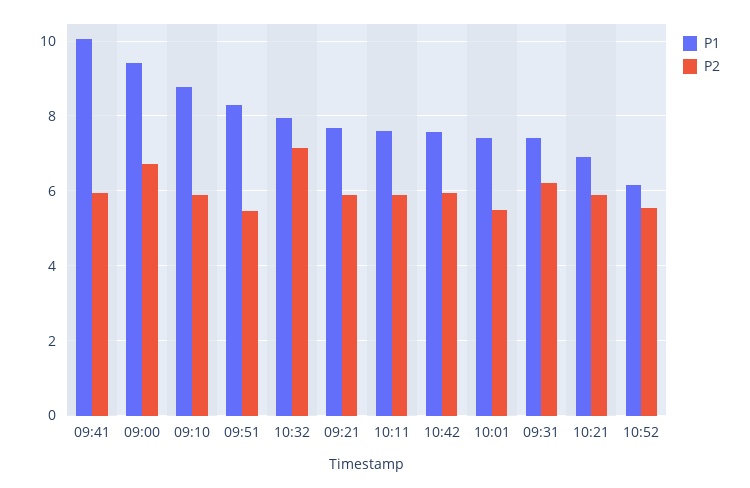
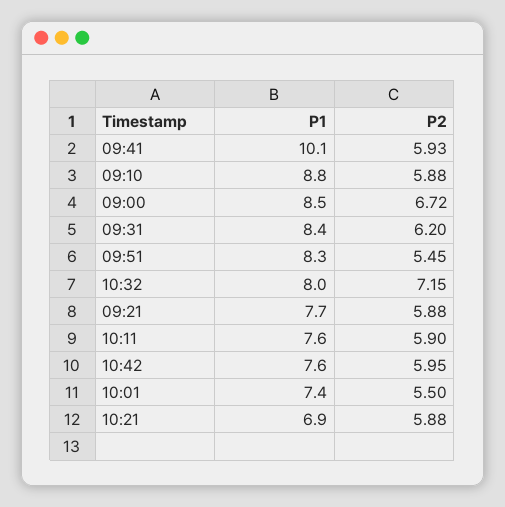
P1, 09:00: 9.4 -> 8.5
P1, 09:31: 7.4 -> 8.4
P1, 10:52: 6.2 -> none
P2, 10:52: 5.6 -> none

